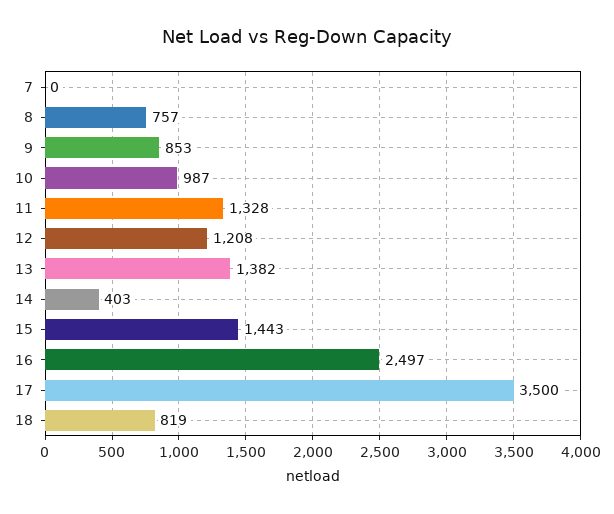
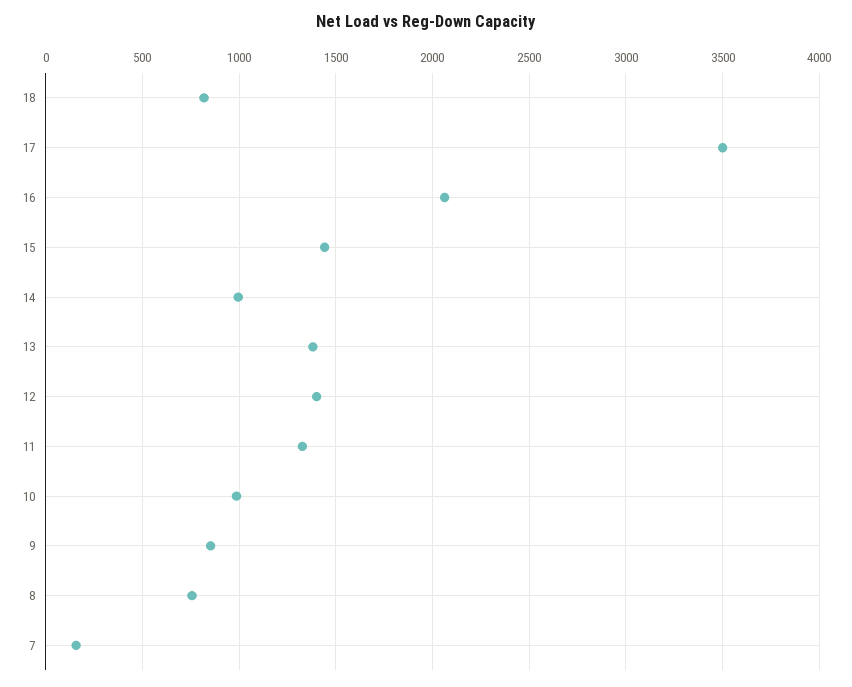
7: 0 -> 150
12: 1208 -> 1400
14: 403 -> 1000
16: 2497 -> 2050

